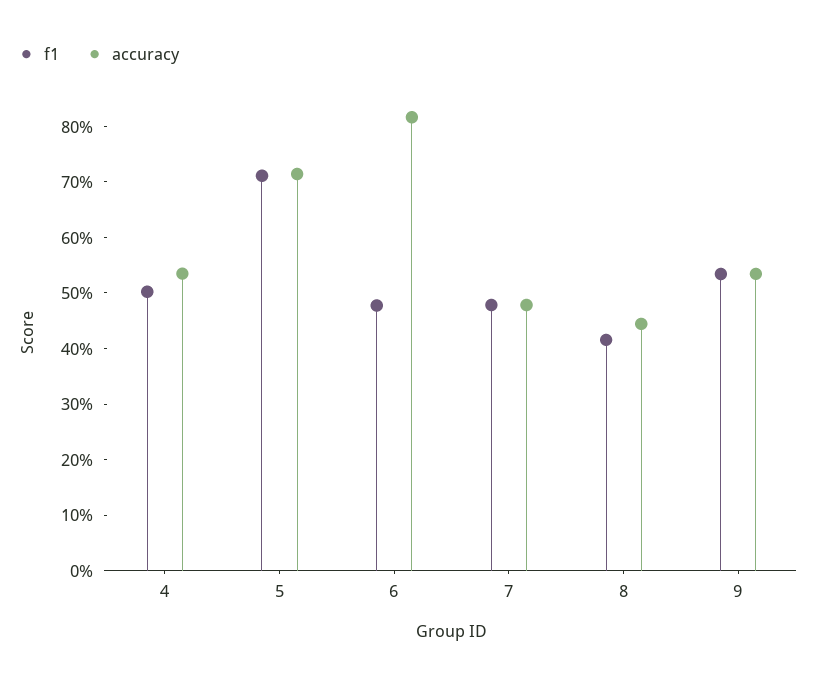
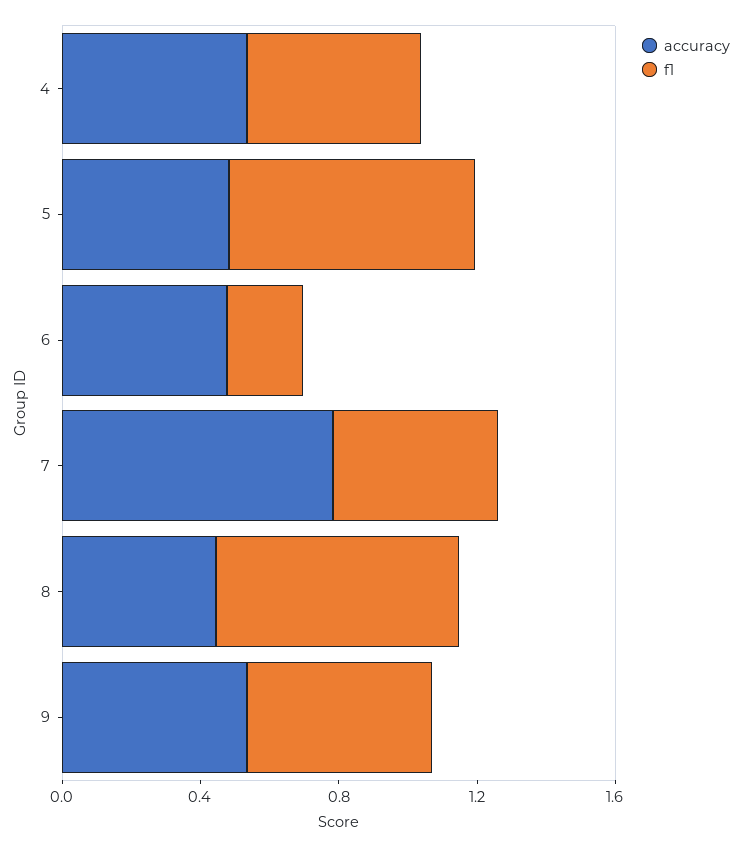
accuracy, 5: 0.72 -> 0.5
f1, 6: 0.48 -> 0.2
accuracy, 6: 0.82 -> 0.5
accuracy, 7: 0.48 -> 0.8
f1, 8: 0.42 -> 0.7

